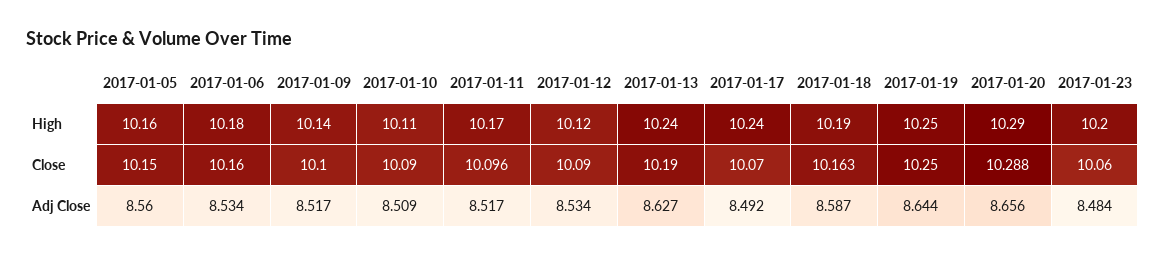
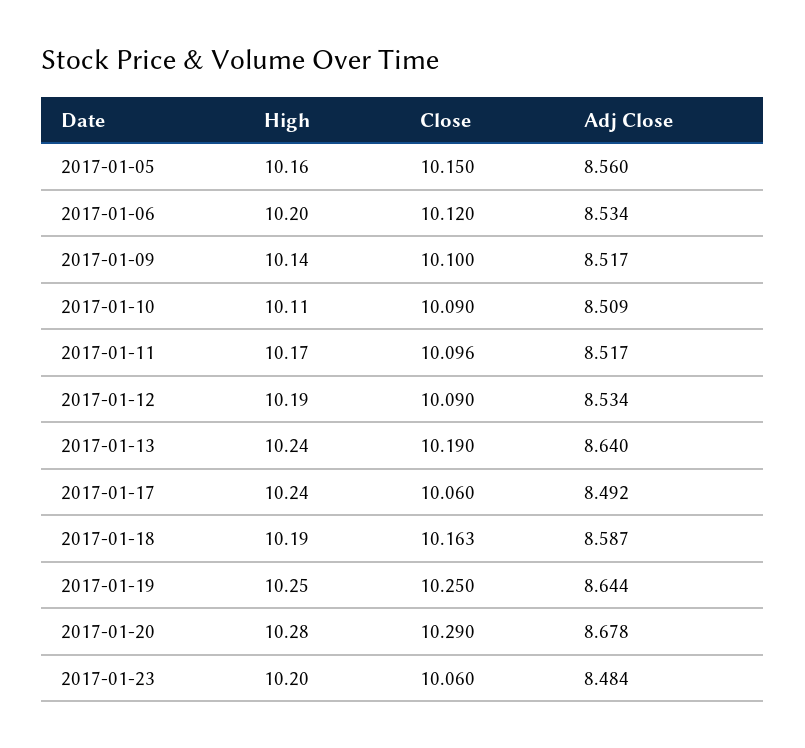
2017-01-06, High: 10.18 -> 10.2
2017-01-12, High: 10.12 -> 10.19
2017-01-20, High: 10.29 -> 10.28
2017-01-06, Close: 10.16 -> 10.12
2017-01-17, Close: 10.07 -> 10.06
2017-01-20, Close: 10.288 -> 10.29
2017-01-13, Adj Close: 8.627 -> 8.64
2017-01-20, Adj Close: 8.656 -> 8.678

